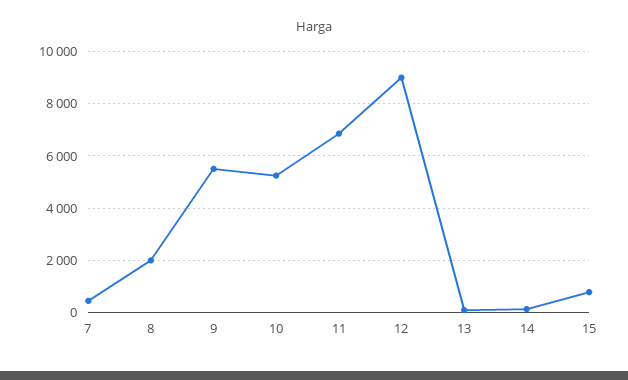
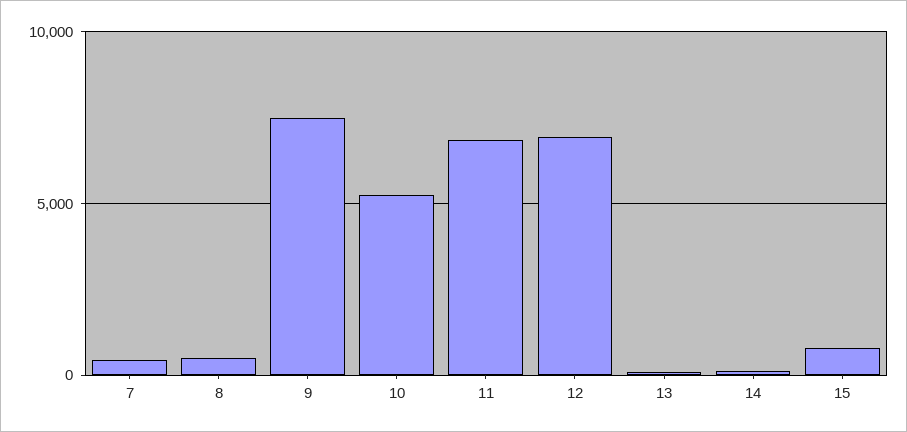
8: 2000 -> 500
9: 5500 -> 7500
12: 9000 -> 7000

